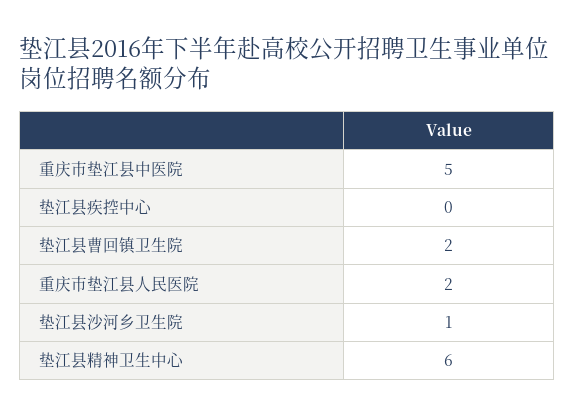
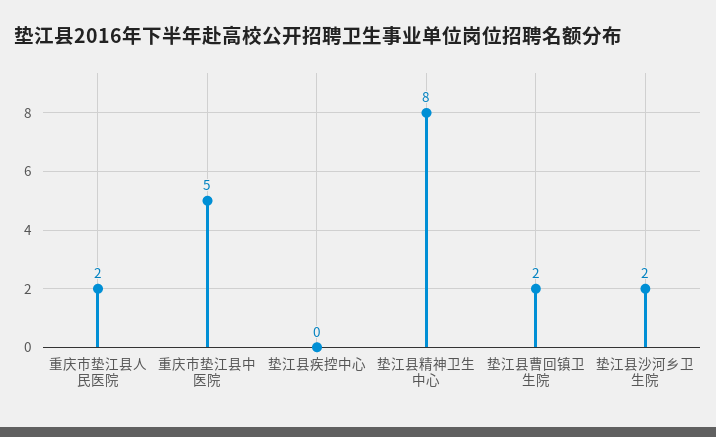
垫江县沙河乡卫生院: 1 -> 2
垫江县精神卫生中心: 6 -> 8

